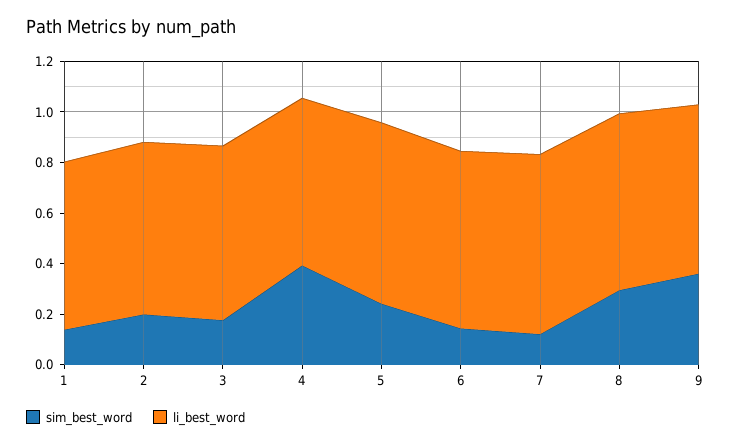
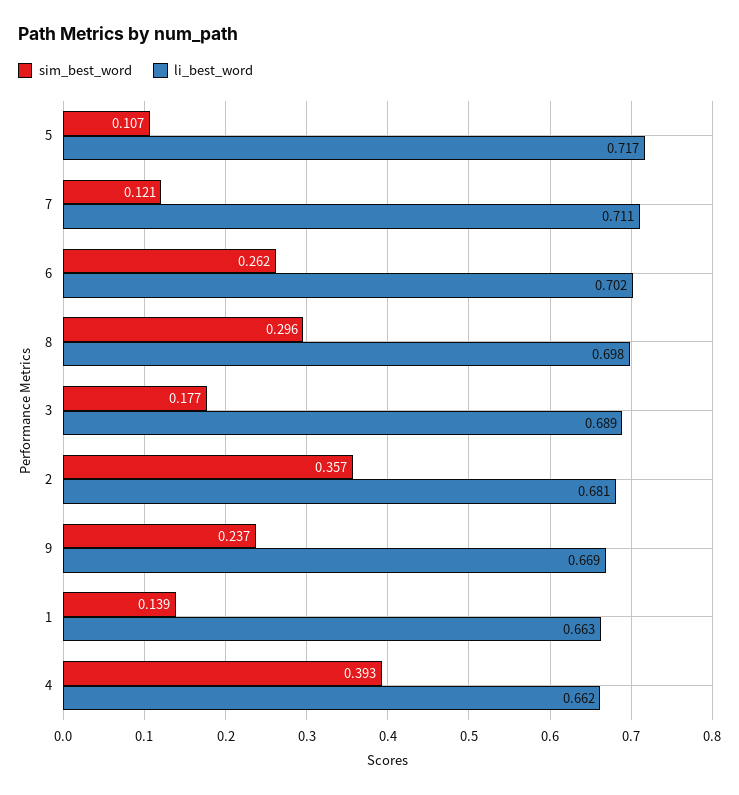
sim_best_word, 2: 0.2 -> 0.357
sim_best_word, 5: 0.25 -> 0.107
sim_best_word, 6: 0.15 -> 0.262
sim_best_word, 9: 0.35 -> 0.237

